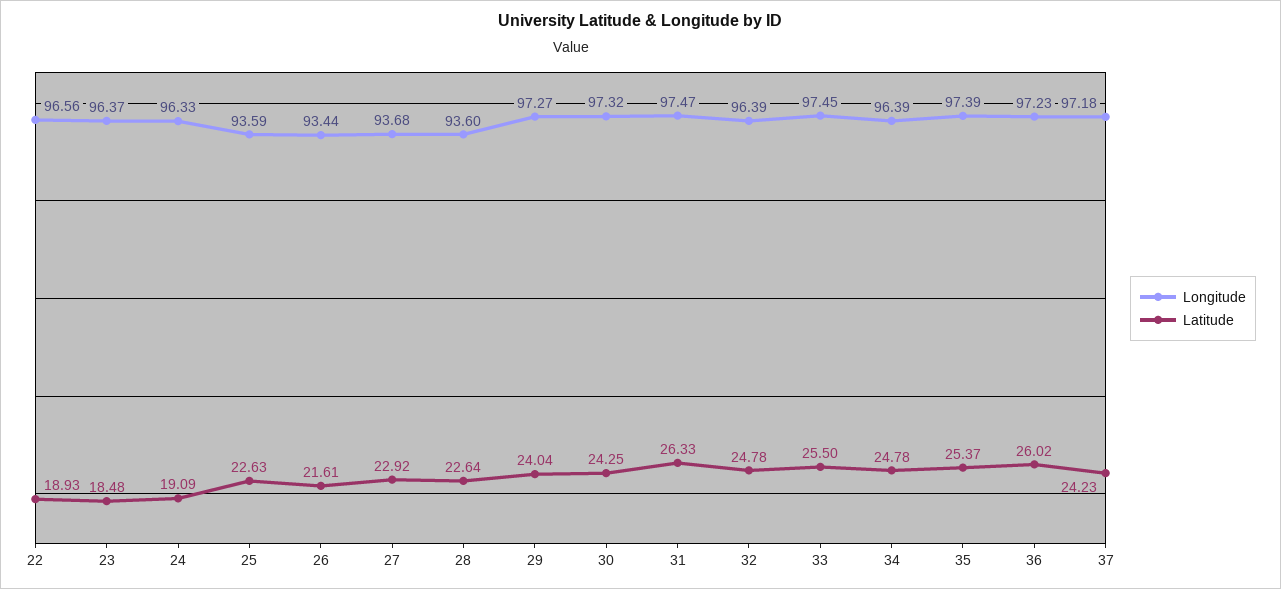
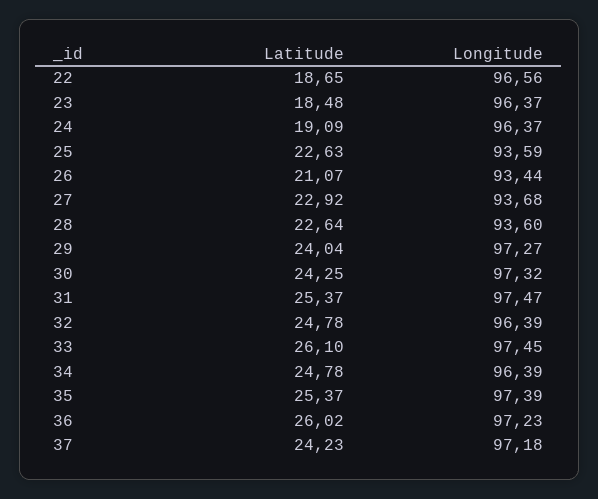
Latitude, 22: 18.93 -> 18.65
Longitude, 24: 96.33 -> 96.37
Latitude, 26: 21.61 -> 21.07
Latitude, 31: 26.33 -> 25.37
Latitude, 33: 25.5 -> 26.1

